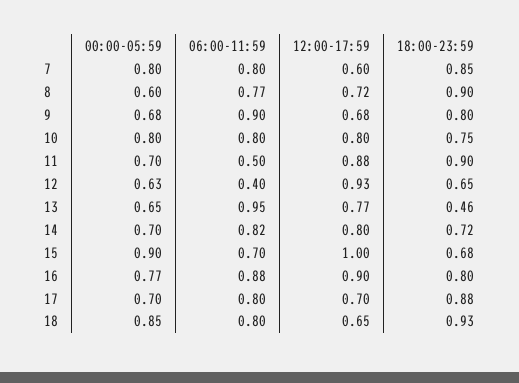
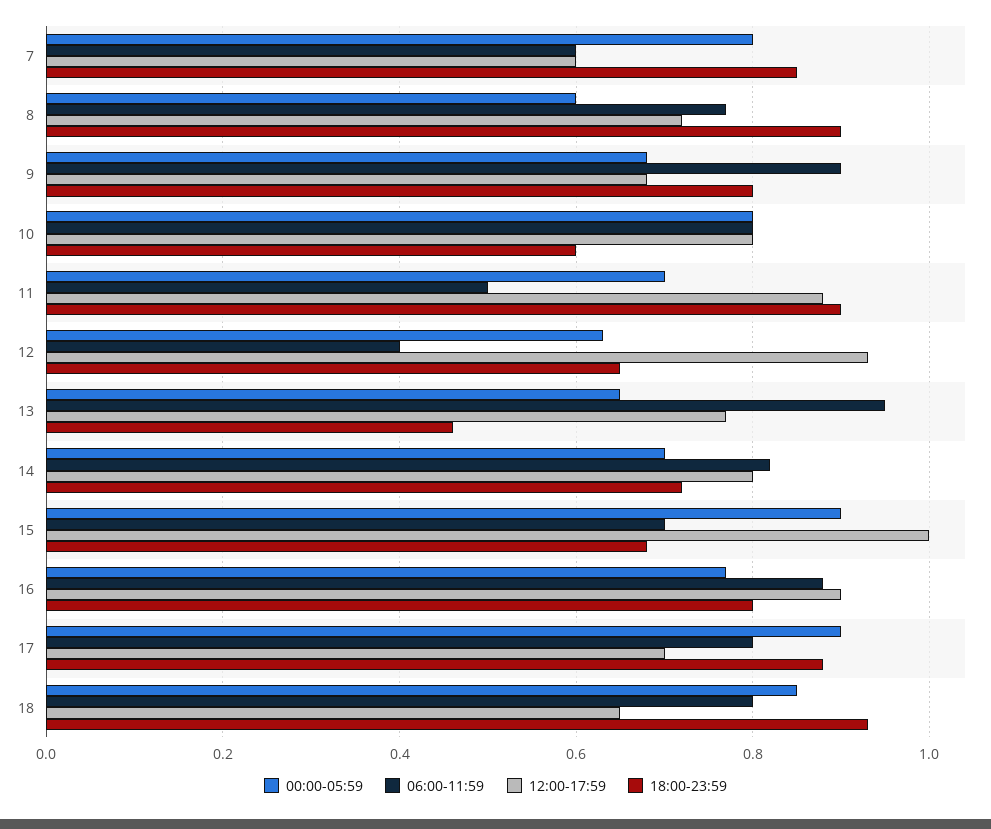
06:00-11:59, 7: 0.8 -> 0.6
18:00-23:59, 10: 0.75 -> 0.6
00:00-05:59, 17: 0.7 -> 0.9

